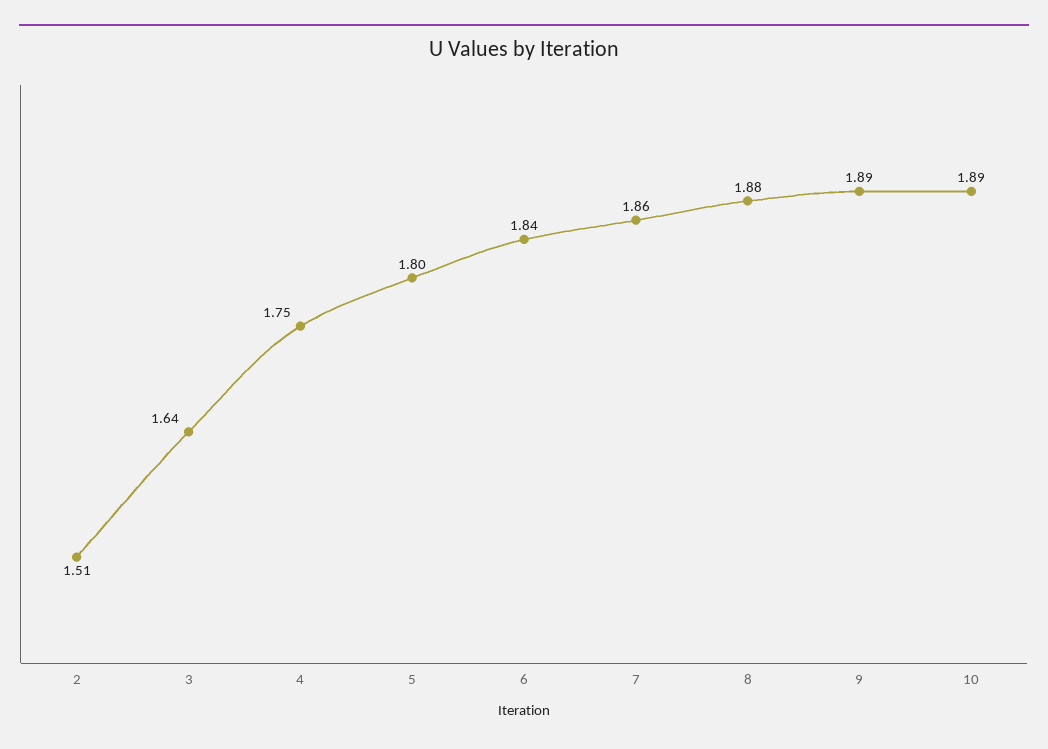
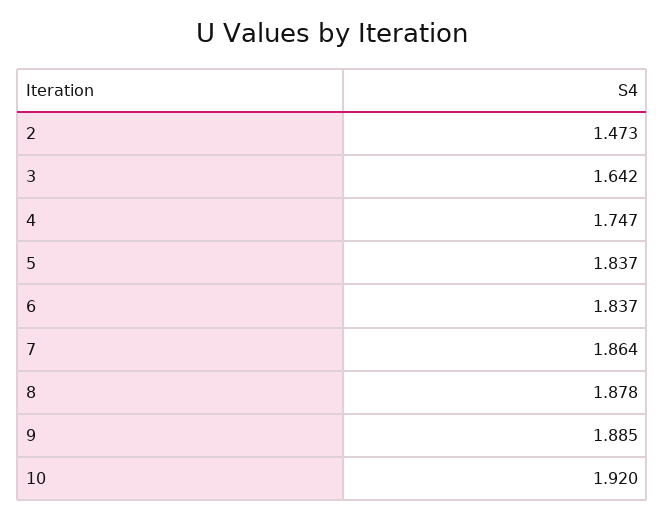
2: 1.51 -> 1.473
5: 1.8 -> 1.837
10: 1.89 -> 1.92

